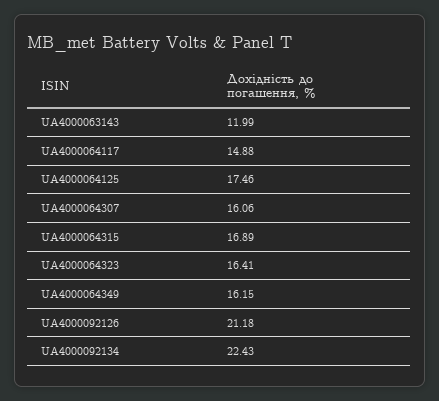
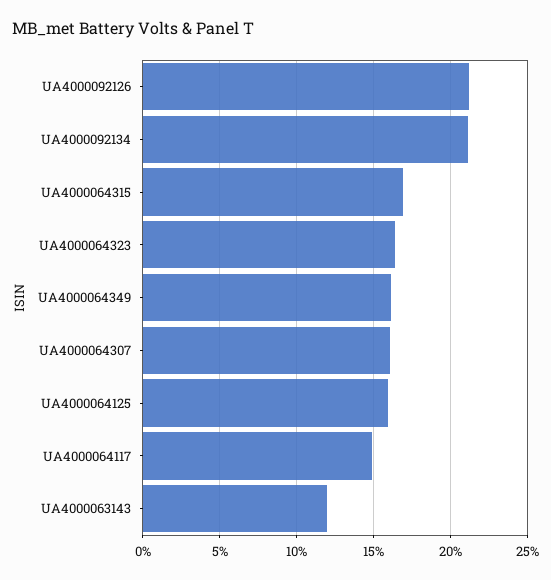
UA4000064125: 17.46 -> 16
UA4000092134: 22.43 -> 21

